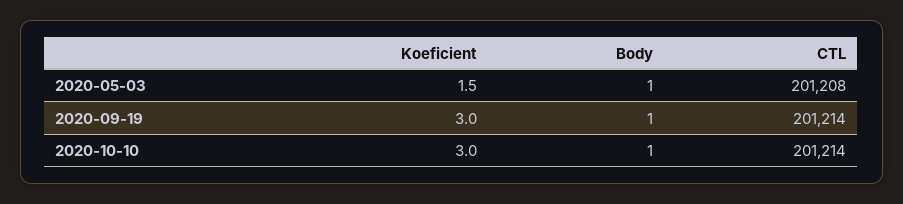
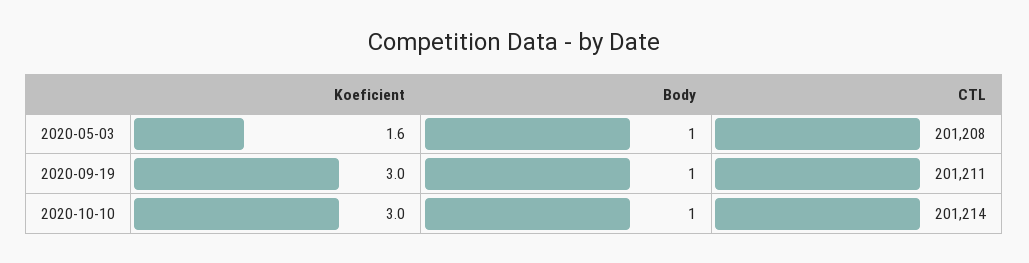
Koeficient, 2020-05-03: 1.5 -> 1.6
CTL, 2020-09-19: 201214 -> 201211

